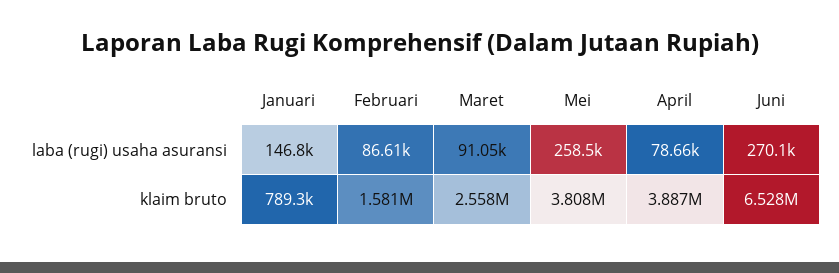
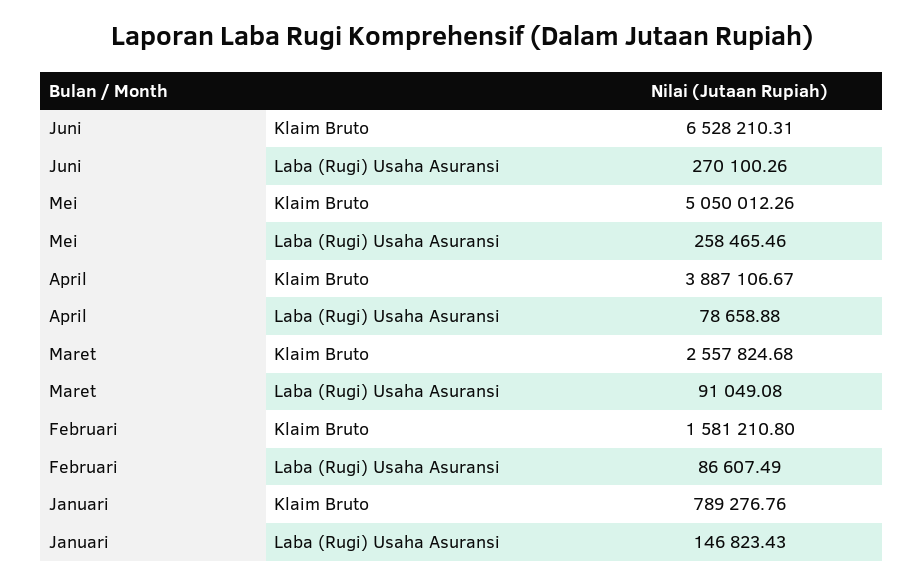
Mei, klaim bruto: 3808000 -> 5050012.26

